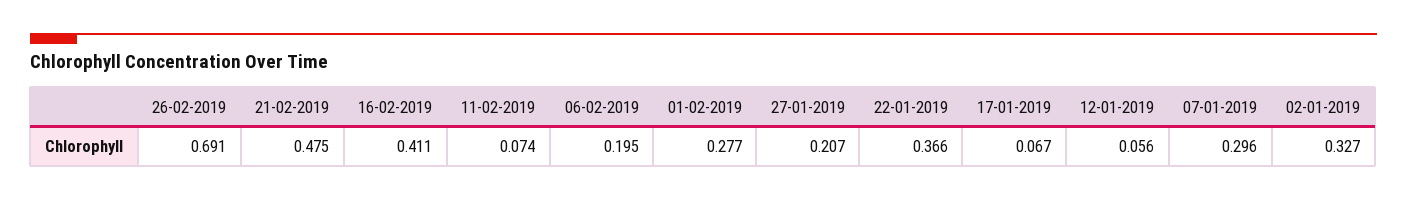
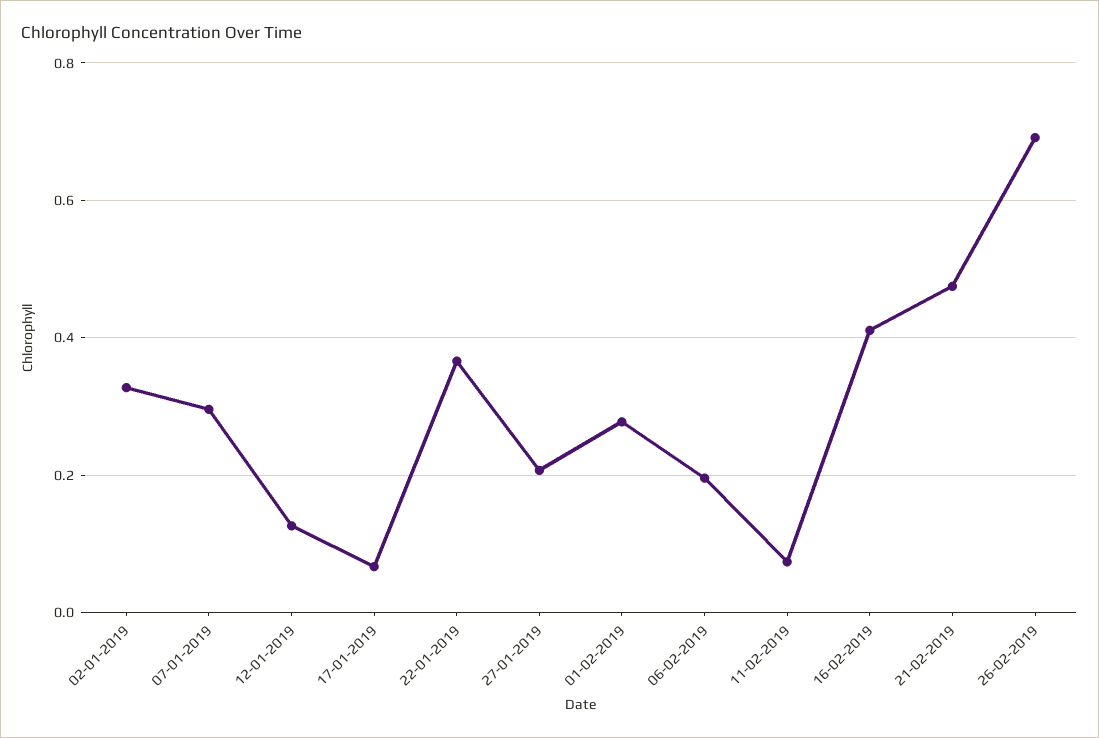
12-01-2019: 0.056 -> 0.12

